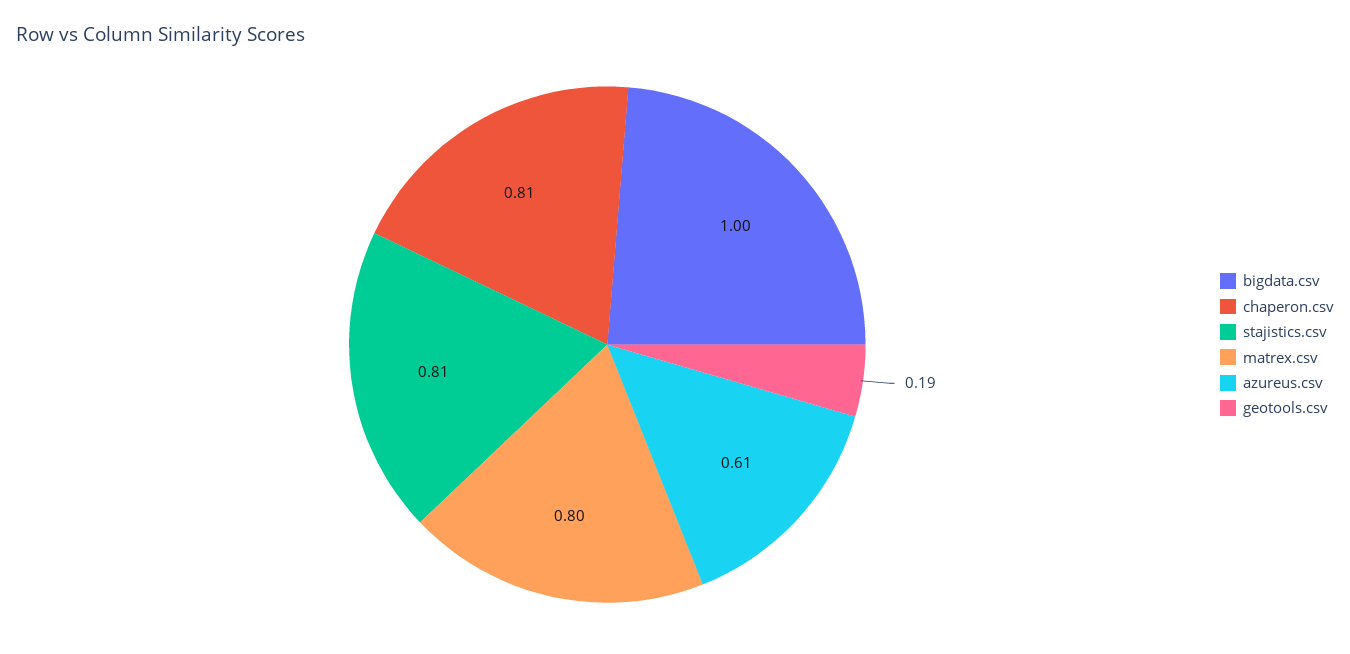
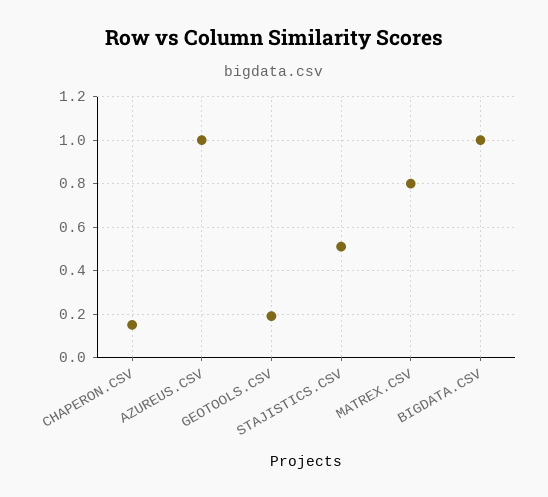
chaperon.csv: 0.81 -> 0.15
stajistics.csv: 0.81 -> 0.5
azureus.csv: 0.61 -> 1

